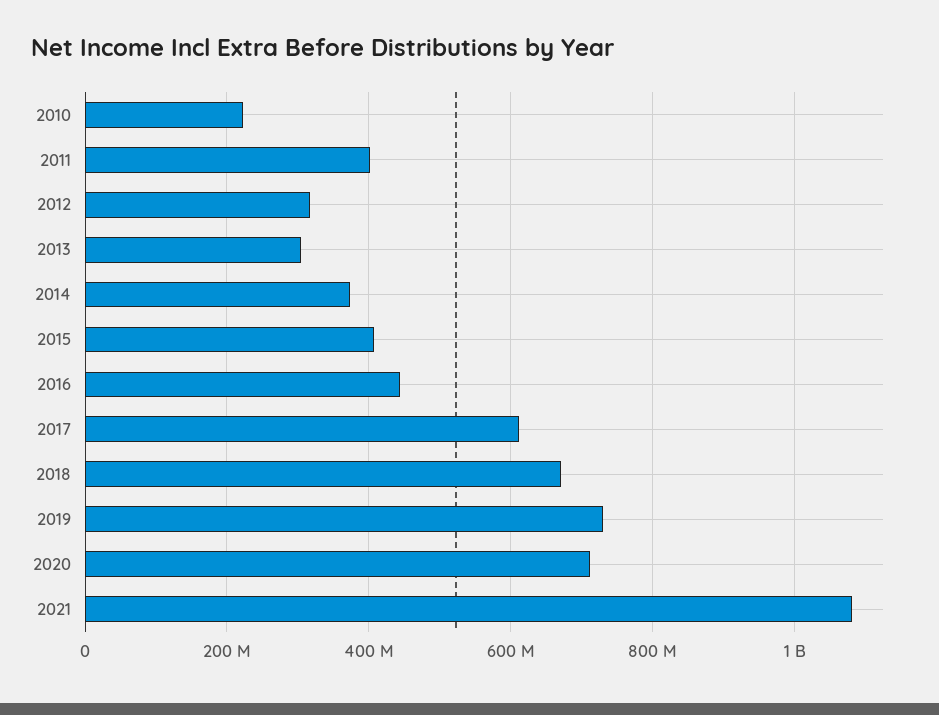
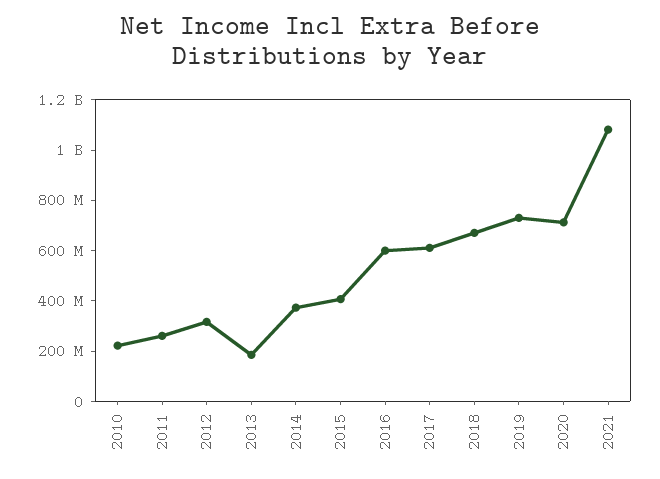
2011: 400000000 -> 250000000
2013: 300000000 -> 200000000
2016: 440000000 -> 600000000

